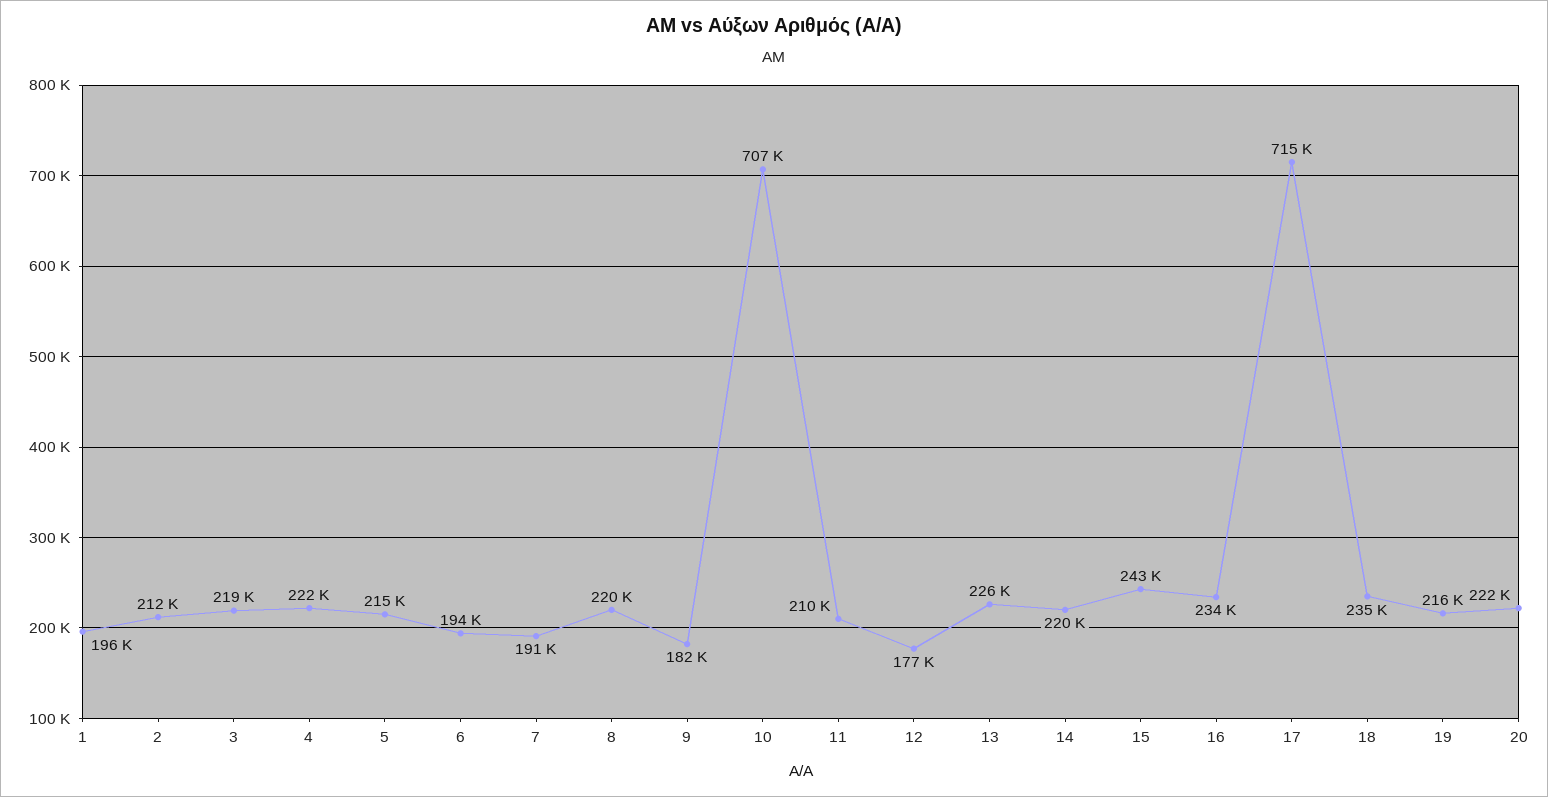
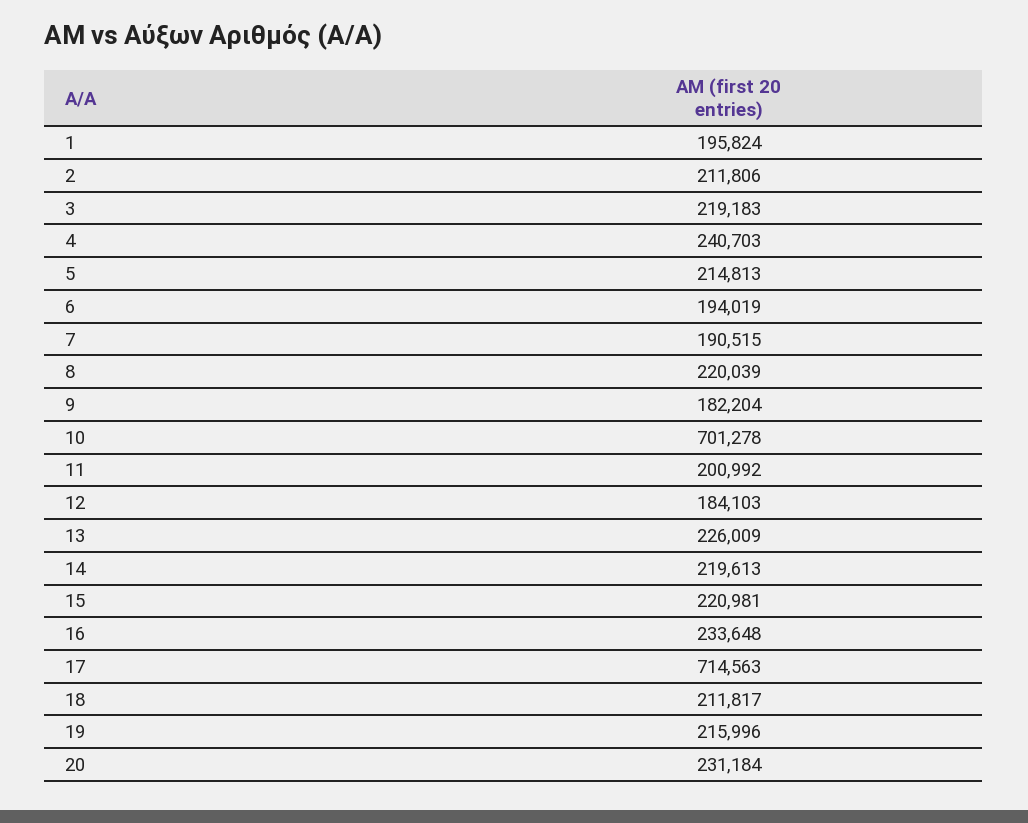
4: 222000 -> 240703
10: 707000 -> 701278
11: 210000 -> 200992
12: 177000 -> 184103
15: 243000 -> 220981
18: 235000 -> 211817
20: 222000 -> 231184

